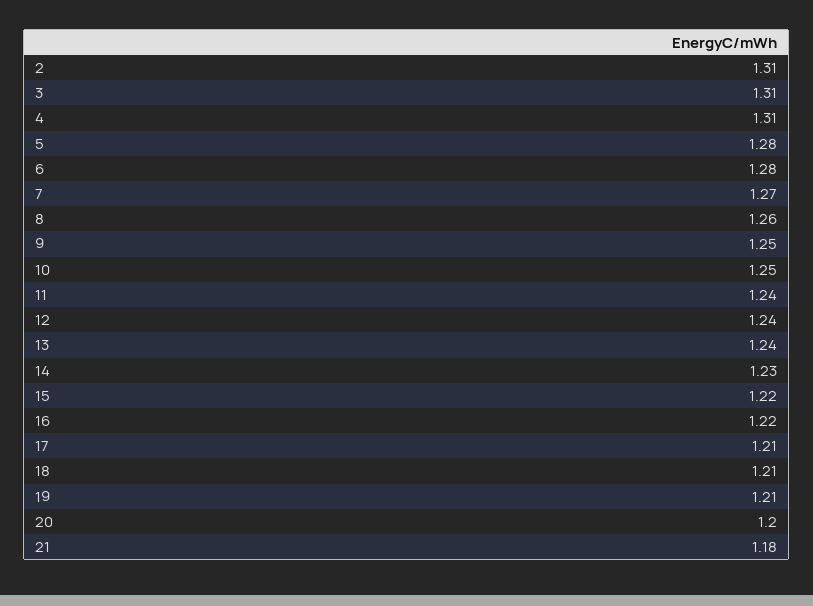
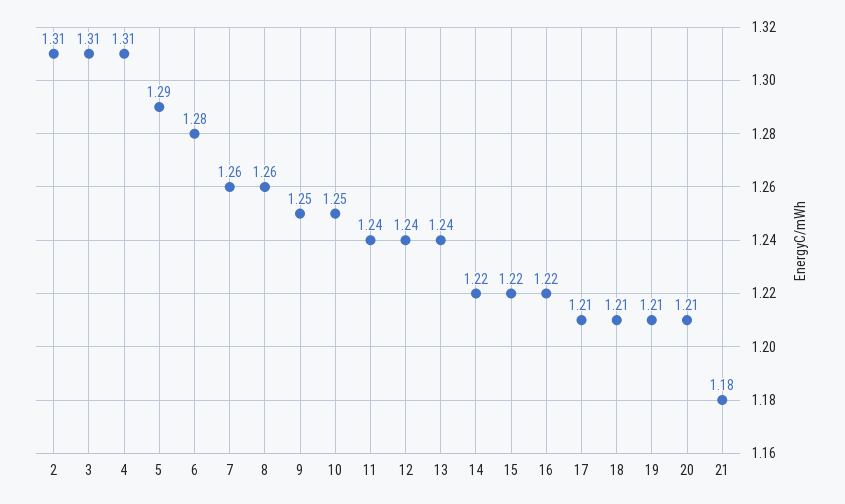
5: 1.28 -> 1.29
7: 1.27 -> 1.26
14: 1.23 -> 1.22
20: 1.2 -> 1.21

